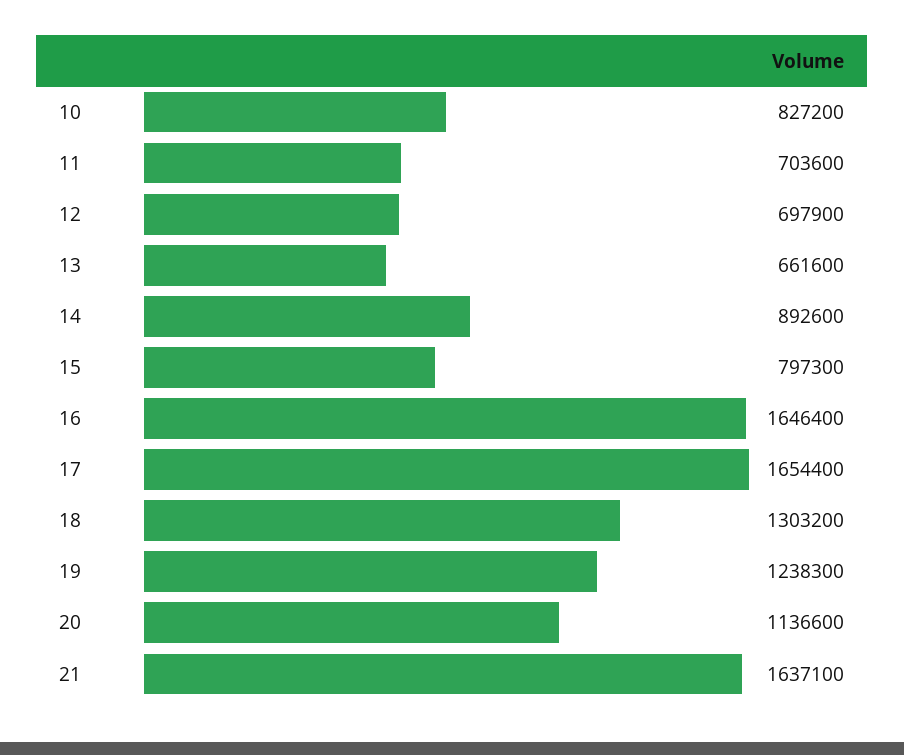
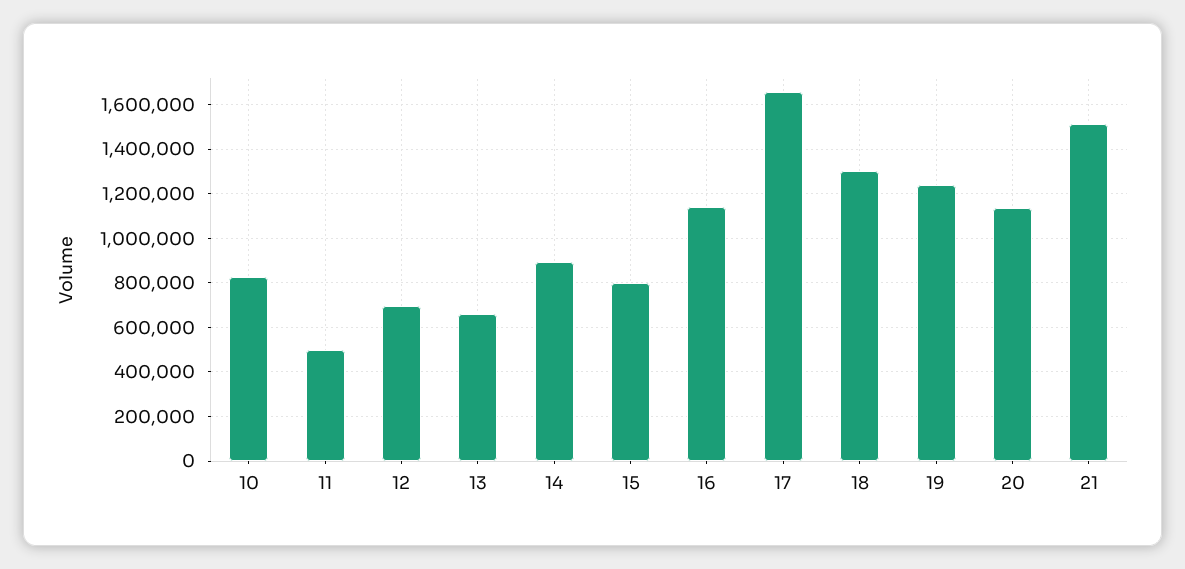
11: 703600 -> 500000
16: 1646400 -> 1150000
21: 1637100 -> 1500000

